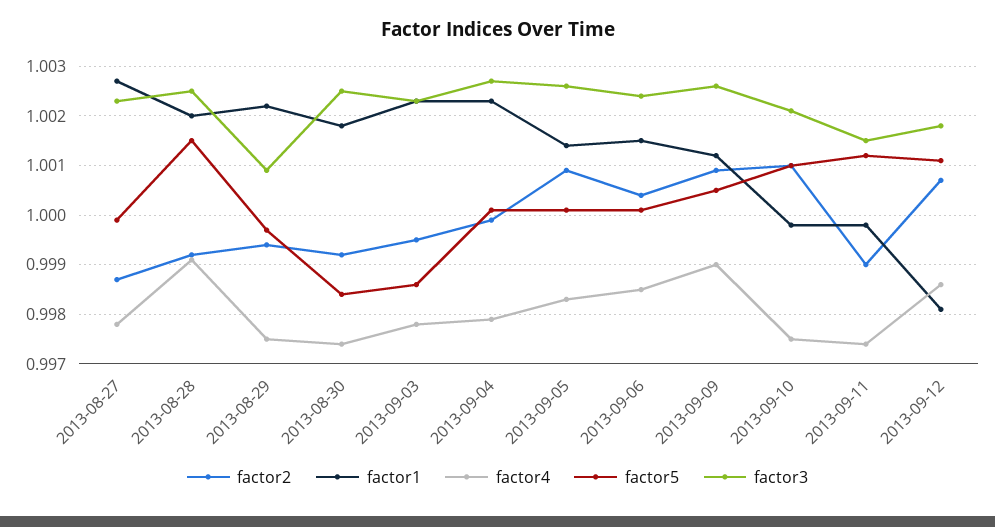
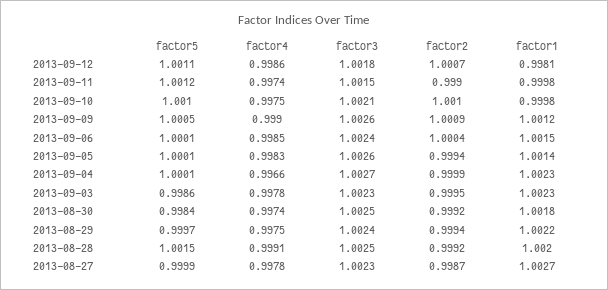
factor3, 2013-08-29: 1.001 -> 1.0024
factor4, 2013-09-04: 0.998 -> 0.9966
factor2, 2013-09-05: 1.001 -> 0.9994

